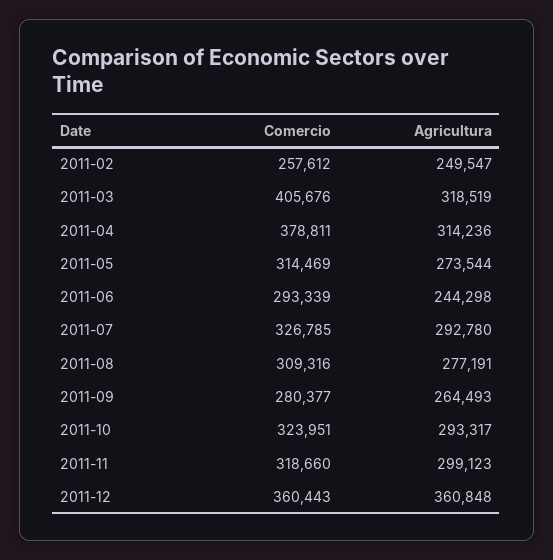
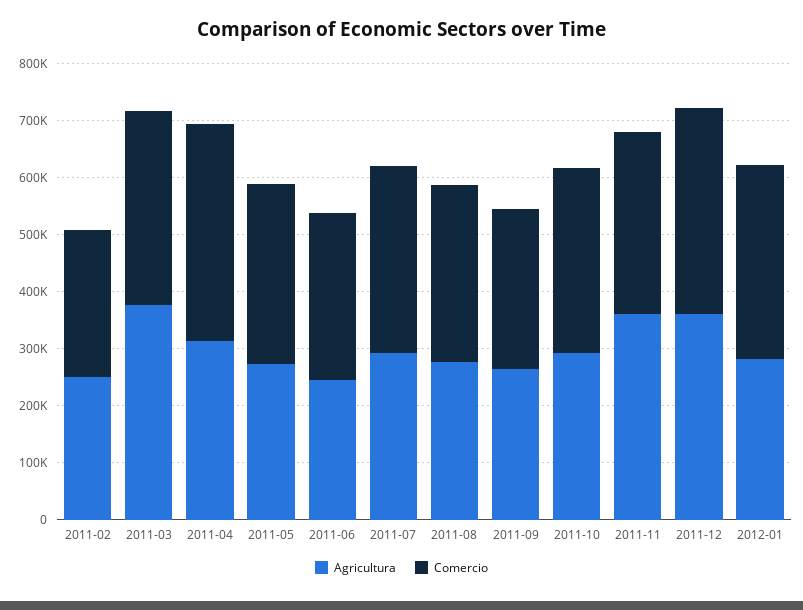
Comercio, 2011-03: 405676 -> 340000
Agricultura, 2011-03: 318519 -> 380000
Agricultura, 2011-11: 299123 -> 360000
Agricultura, 2012-01: none -> 280000
Comercio, 2012-01: none -> 340000

